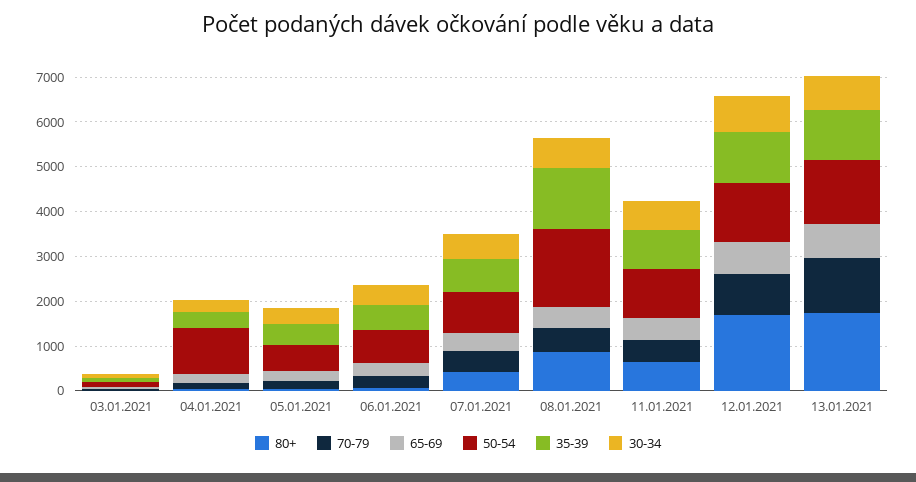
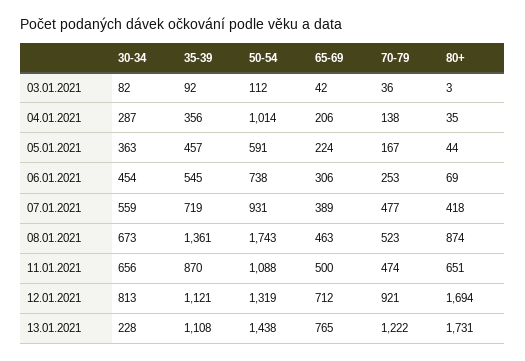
30-34, 13.01.2021: 800 -> 228

